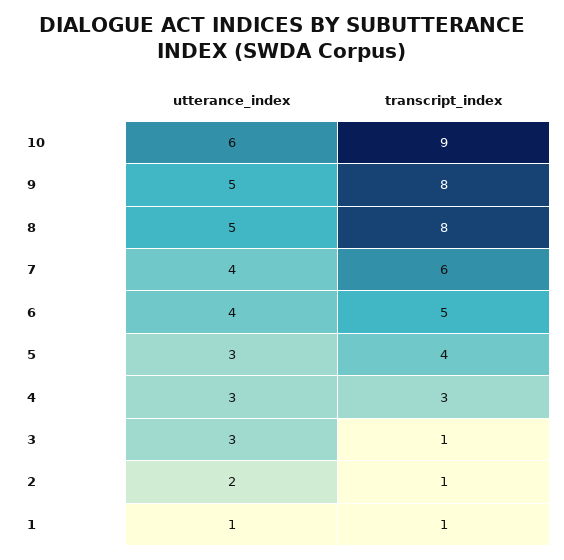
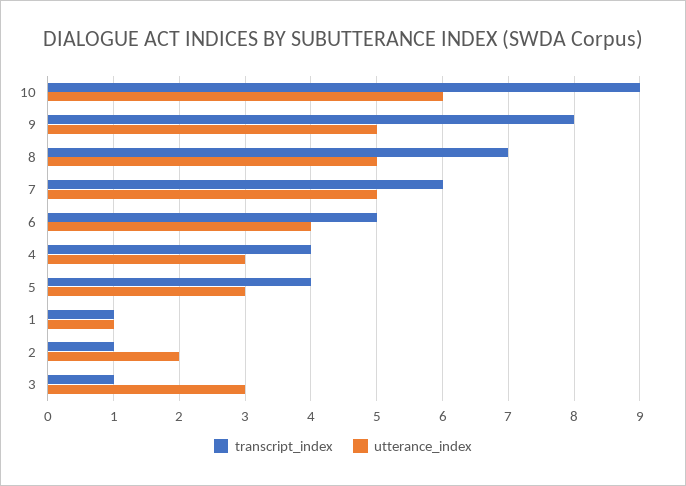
transcript_index, 8: 8 -> 7
utterance_index, 7: 4 -> 5
transcript_index, 4: 3 -> 4

